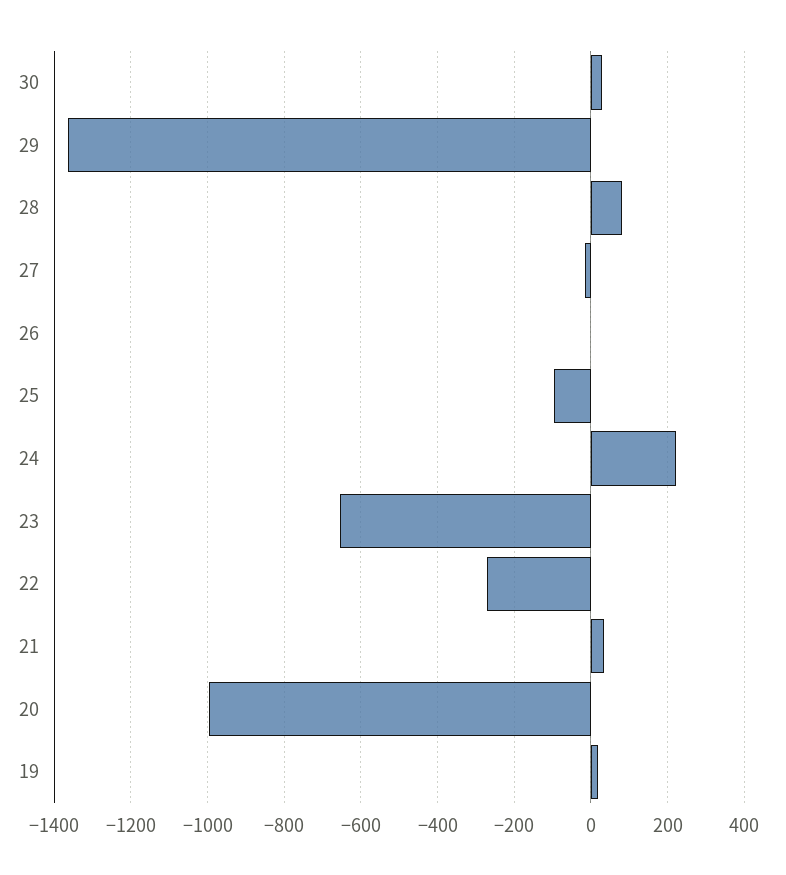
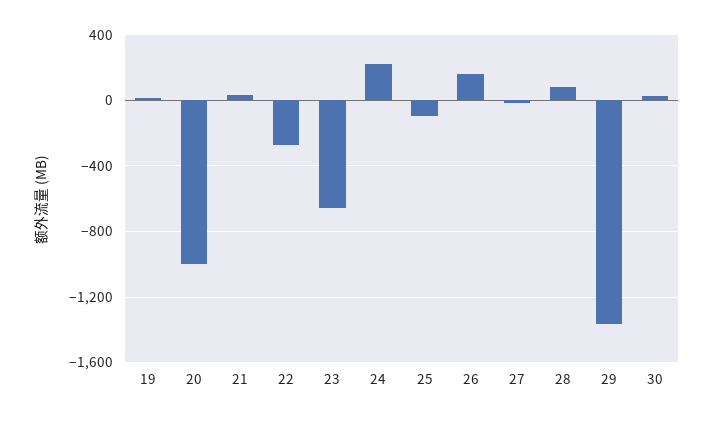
26: 0 -> 150

